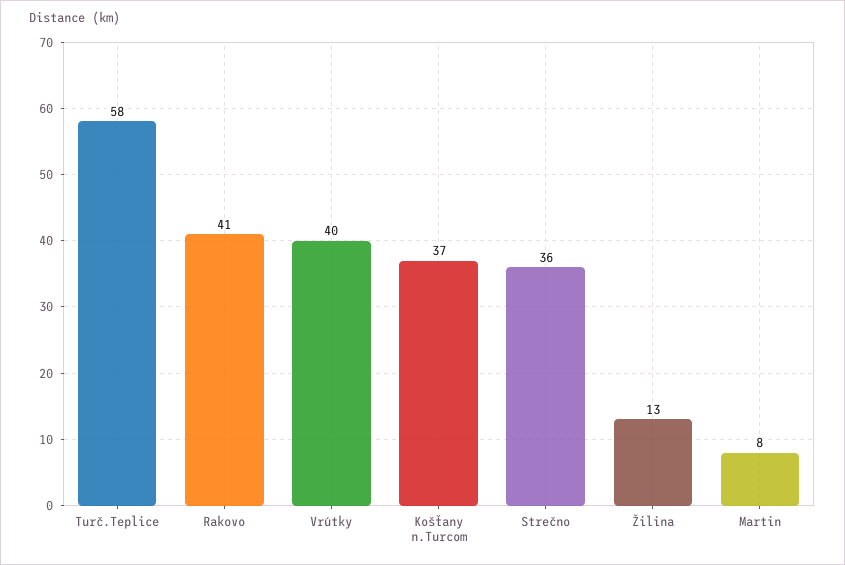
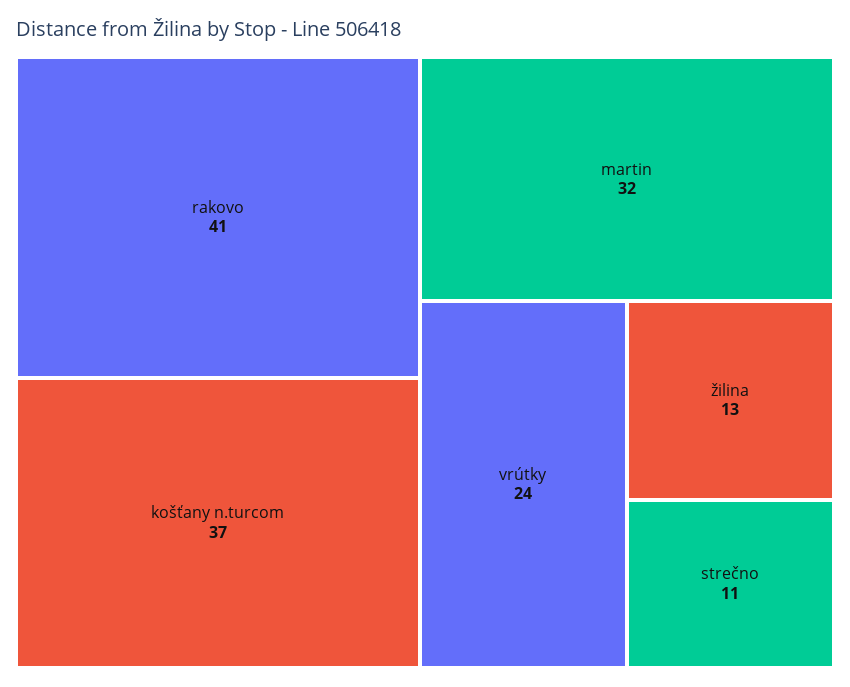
Turč.Teplice: 58 -> none
Vrútky: 40 -> 24
Strečno: 36 -> 11
Martin: 8 -> 32

